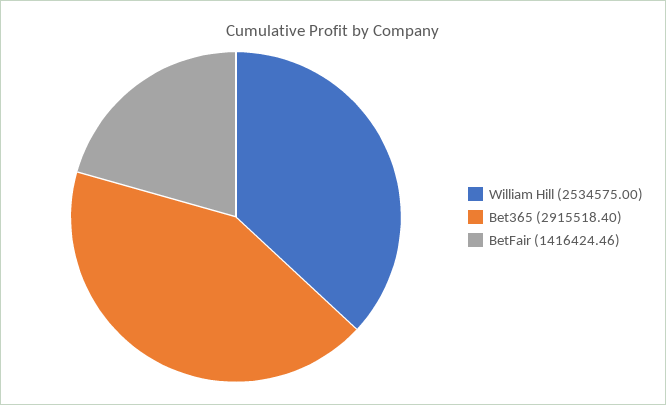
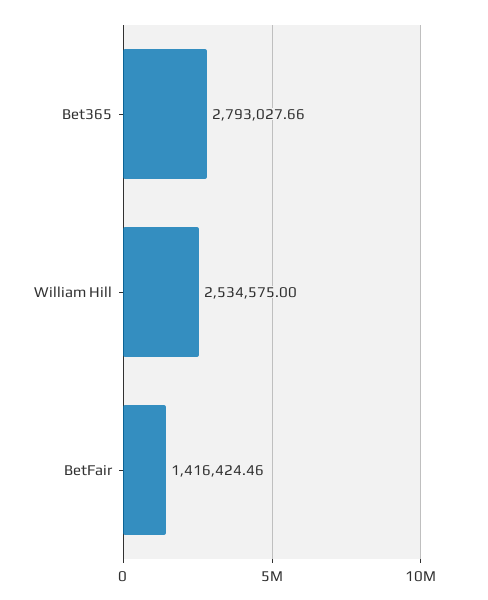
Bet365: 2915518.4 -> 2793027.66

